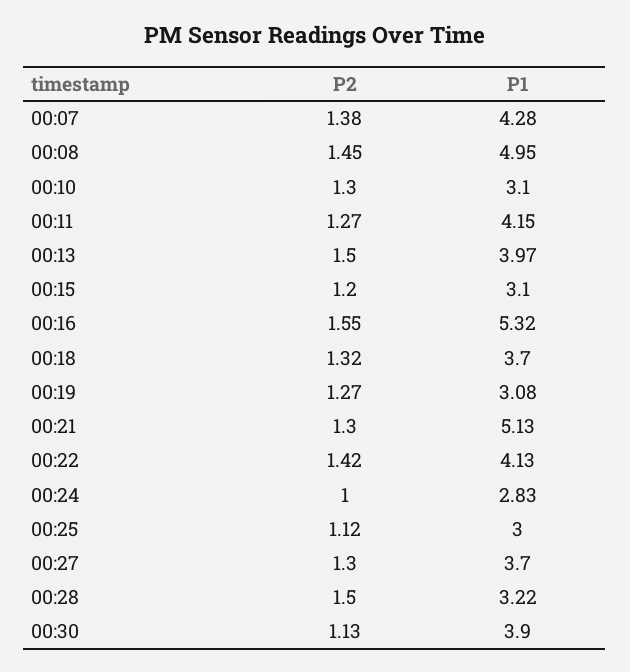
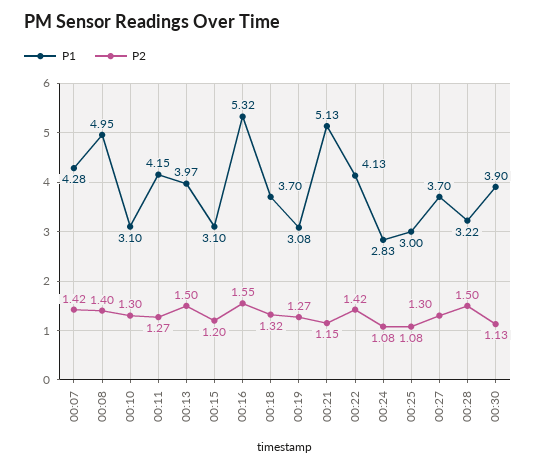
P2, 00:07: 1.38 -> 1.42
P2, 00:08: 1.45 -> 1.4
P2, 00:21: 1.3 -> 1.15
P2, 00:24: 1 -> 1.08
P2, 00:25: 1.12 -> 1.08

